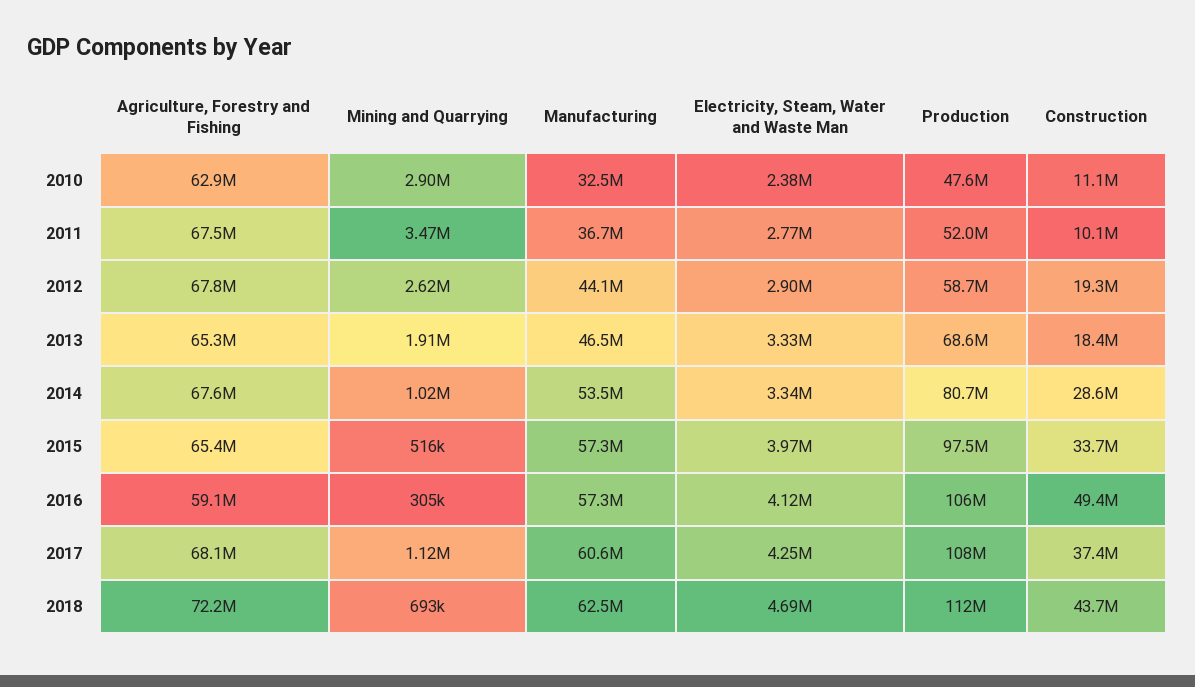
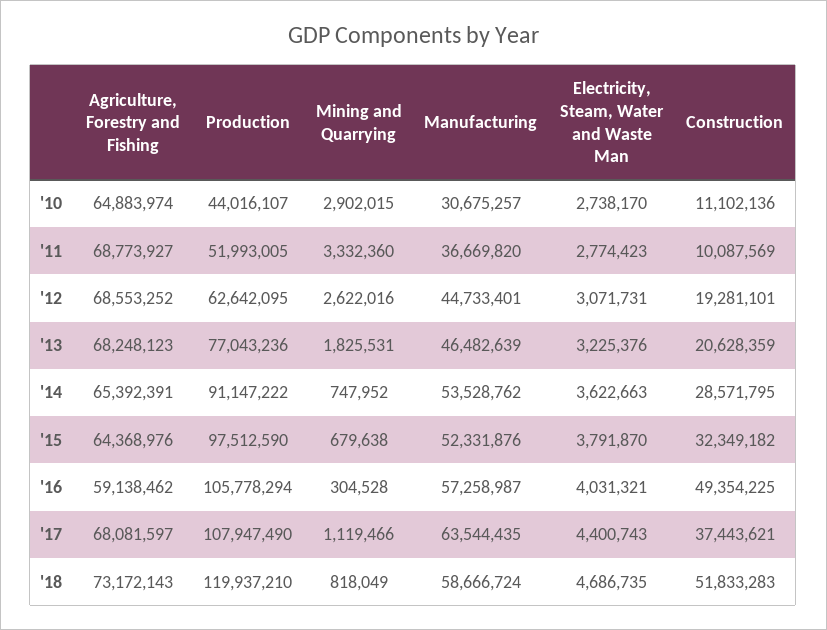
Agriculture, Forestry and Fishing, 2010: 62900000 -> 64883974
Manufacturing, 2010: 32500000 -> 30675257
Electricity, Steam, Water and Waste Man, 2010: 2380000 -> 2738170
Production, 2010: 47600000 -> 44016107
Agriculture, Forestry and Fishing, 2011: 67500000 -> 68773927
Mining and Quarrying, 2011: 3470000 -> 3332360
Agriculture, Forestry and Fishing, 2012: 67800000 -> 68553252
Manufacturing, 2012: 44100000 -> 44733401
Electricity, Steam, Water and Waste Man, 2012: 2900000 -> 3071731
Production, 2012: 58700000 -> 62642095
Agriculture, Forestry and Fishing, 2013: 65300000 -> 68248123
Mining and Quarrying, 2013: 1910000 -> 1825531
Electricity, Steam, Water and Waste Man, 2013: 3330000 -> 3225376
Production, 2013: 68600000 -> 77043236
Construction, 2013: 18400000 -> 20628359
Agriculture, Forestry and Fishing, 2014: 67600000 -> 65392391
Mining and Quarrying, 2014: 1020000 -> 747952
Electricity, Steam, Water and Waste Man, 2014: 3340000 -> 3622663
Production, 2014: 80700000 -> 91147222
Agriculture, Forestry and Fishing, 2015: 65400000 -> 64368976
Mining and Quarrying, 2015: 516000 -> 679638
Manufacturing, 2015: 57300000 -> 52331876
Electricity, Steam, Water and Waste Man, 2015: 3970000 -> 3791870
Construction, 2015: 33700000 -> 32349182
Electricity, Steam, Water and Waste Man, 2016: 4120000 -> 4031321
Manufacturing, 2017: 60600000 -> 63544435
Electricity, Steam, Water and Waste Man, 2017: 4250000 -> 4400743
Agriculture, Forestry and Fishing, 2018: 72200000 -> 73172143
Mining and Quarrying, 2018: 693000 -> 818049
Manufacturing, 2018: 62500000 -> 58666724
Production, 2018: 112000000 -> 119937210
Construction, 2018: 43700000 -> 51833283

